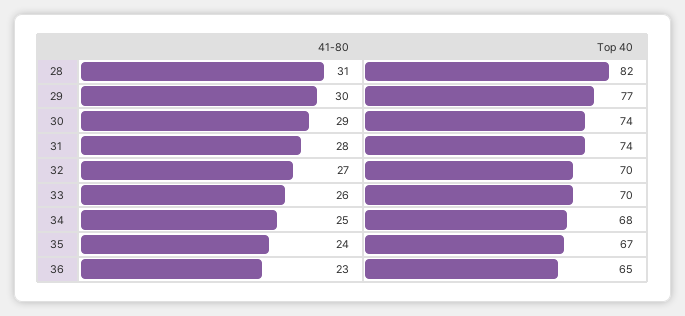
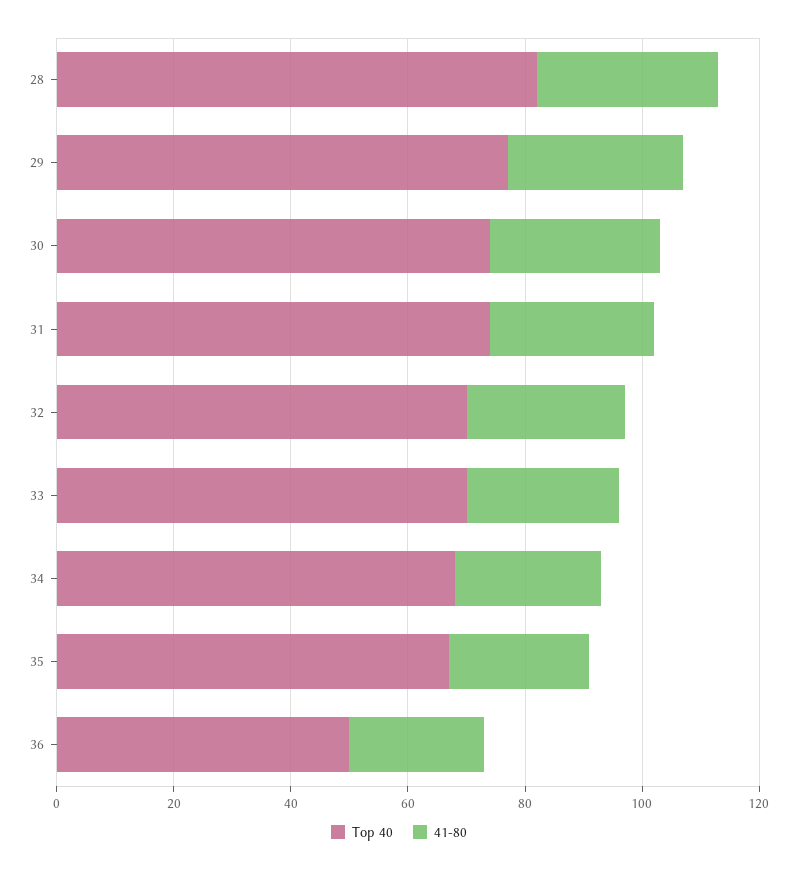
Top 40, 36: 65 -> 50

